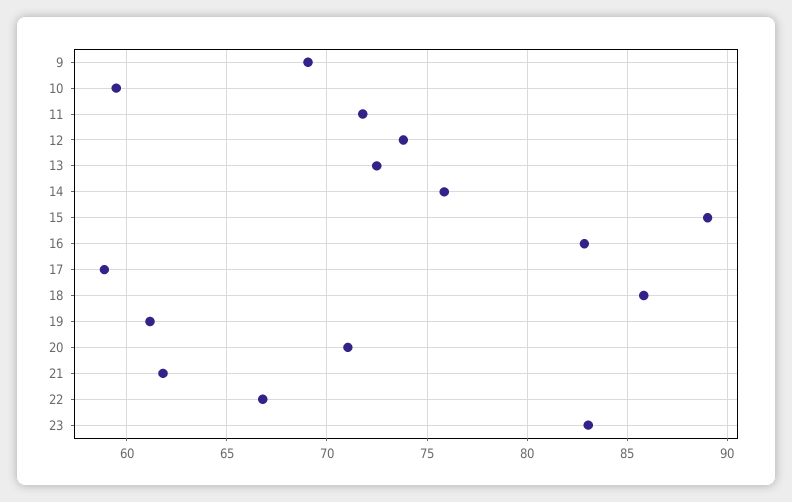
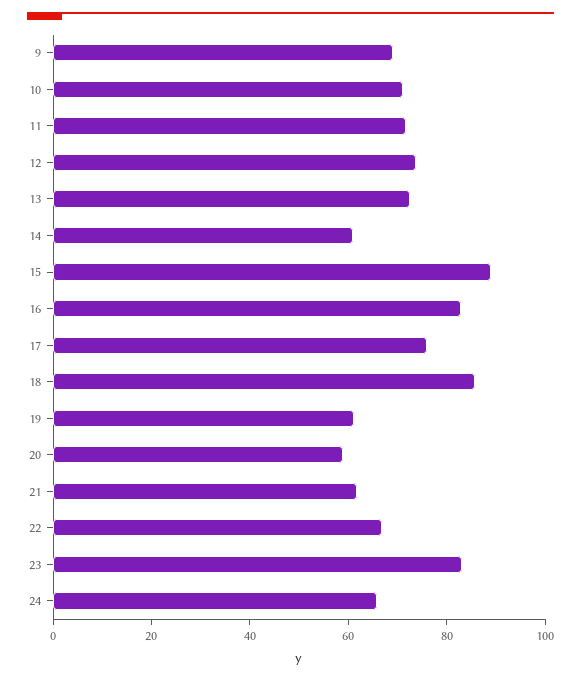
10: 59.5 -> 70
14: 76 -> 60
17: 59 -> 75
20: 71 -> 60
24: none -> 65

